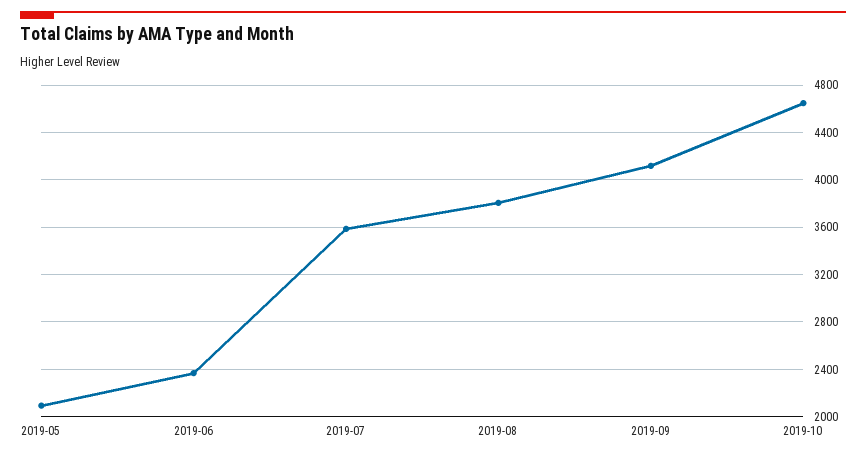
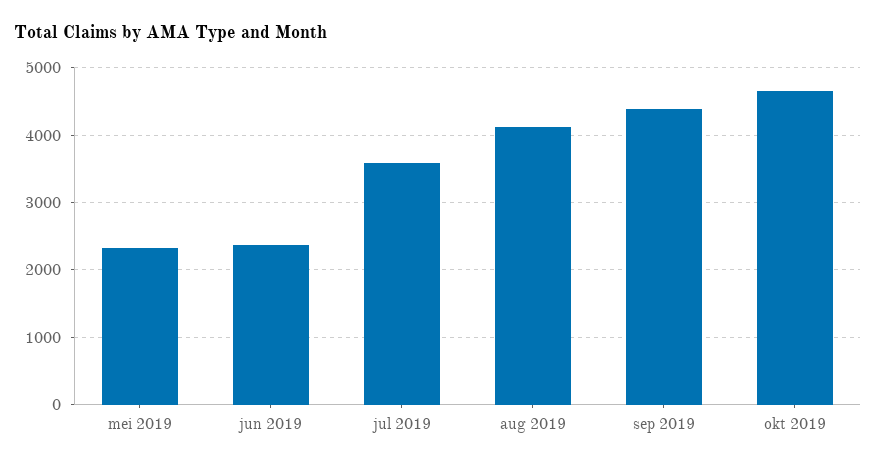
2019-05: 2100 -> 2300
2019-08: 3800 -> 4100
2019-09: 4100 -> 4400

